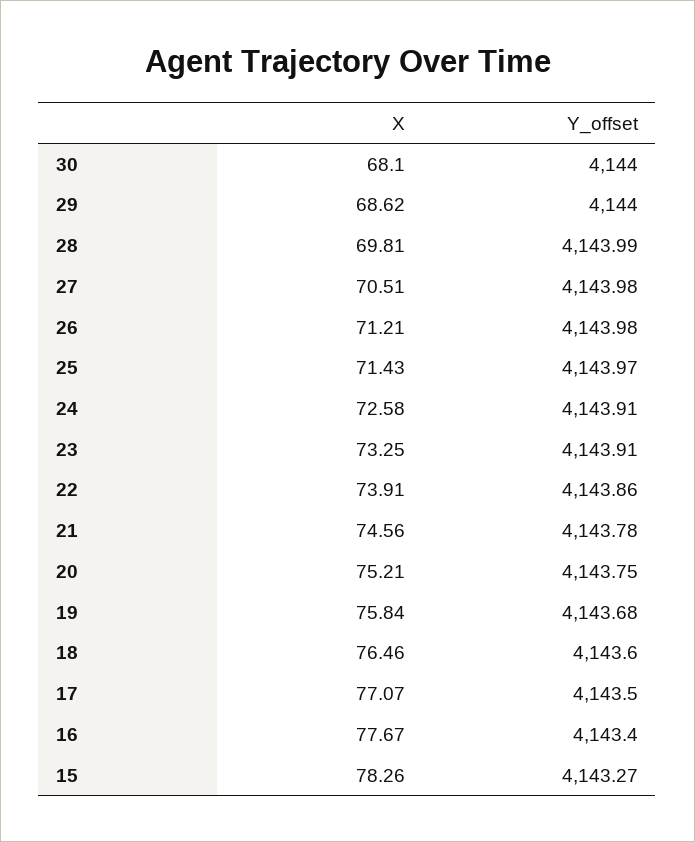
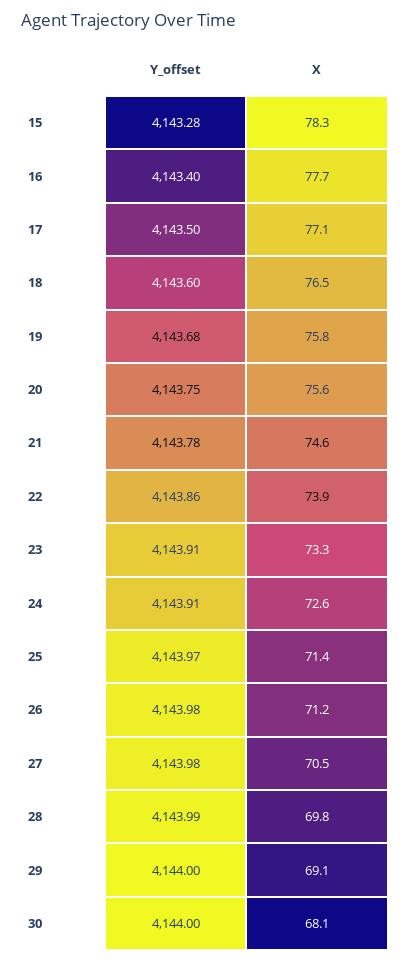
X, 29: 68.62 -> 69.1
X, 20: 75.21 -> 75.6
Y_offset, 15: 4143.27 -> 4143.28

